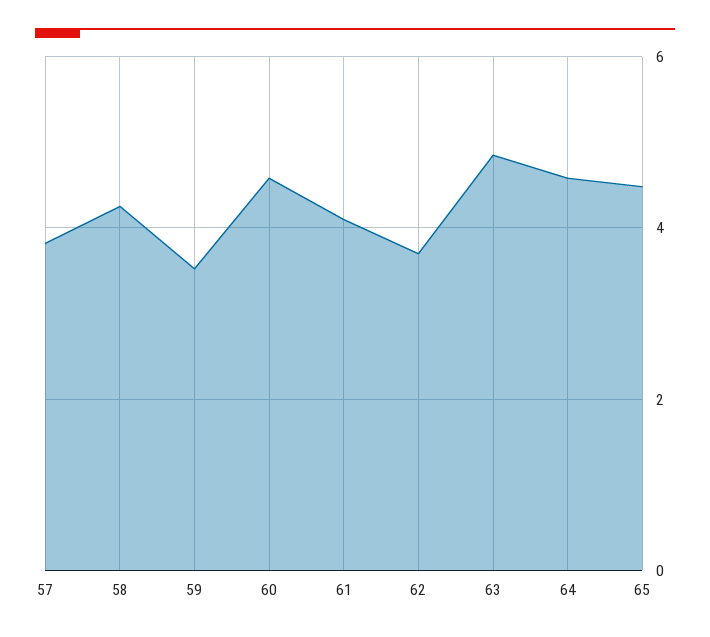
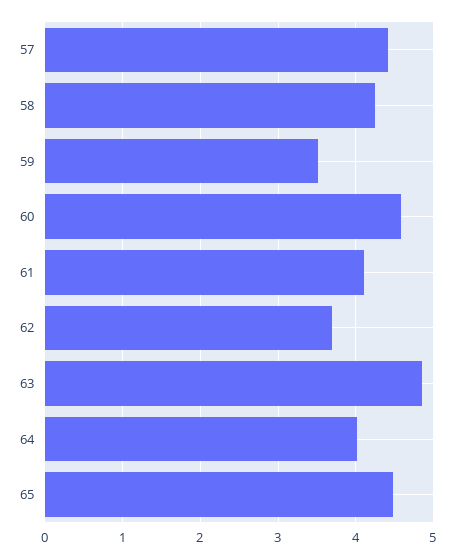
57: 3.8 -> 4.4
64: 4.6 -> 4

